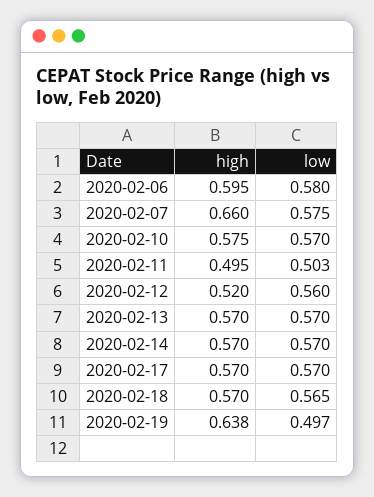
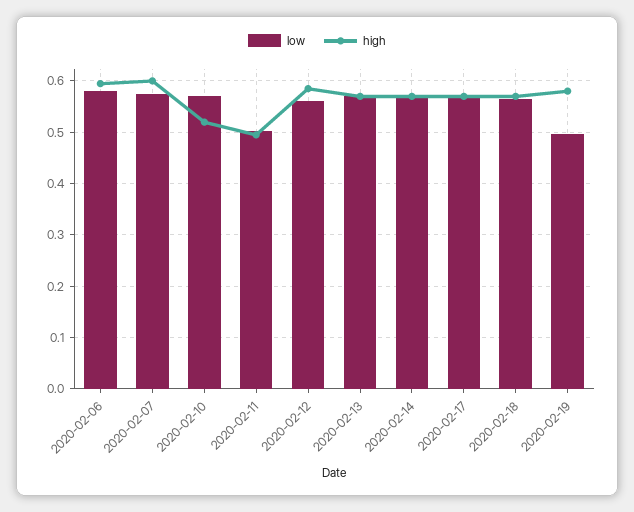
high, 2020-02-07: 0.66 -> 0.6
high, 2020-02-10: 0.575 -> 0.52
high, 2020-02-12: 0.52 -> 0.58
high, 2020-02-19: 0.638 -> 0.58

